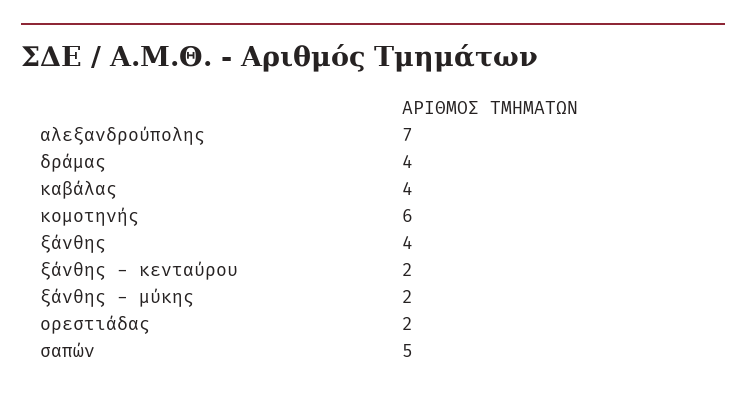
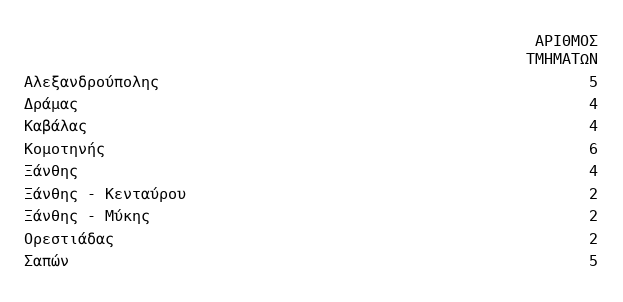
αλεξανδρούπολης: 7 -> 5

